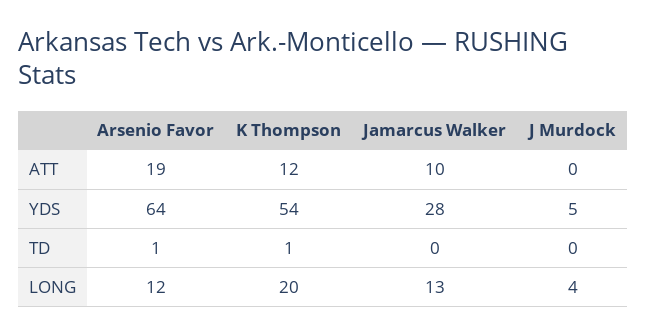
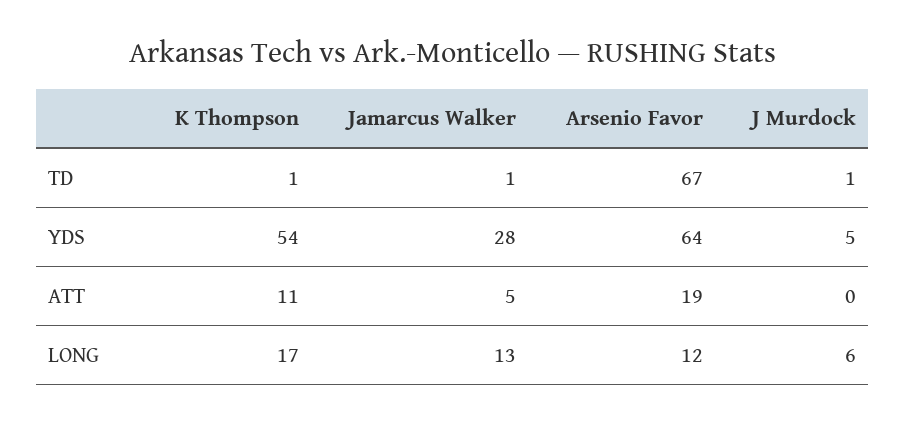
K Thompson, ATT: 12 -> 11
Jamarcus Walker, ATT: 10 -> 5
Arsenio Favor, TD: 1 -> 67
Jamarcus Walker, TD: 0 -> 1
J Murdock, TD: 0 -> 1
K Thompson, LONG: 20 -> 17
J Murdock, LONG: 4 -> 6

